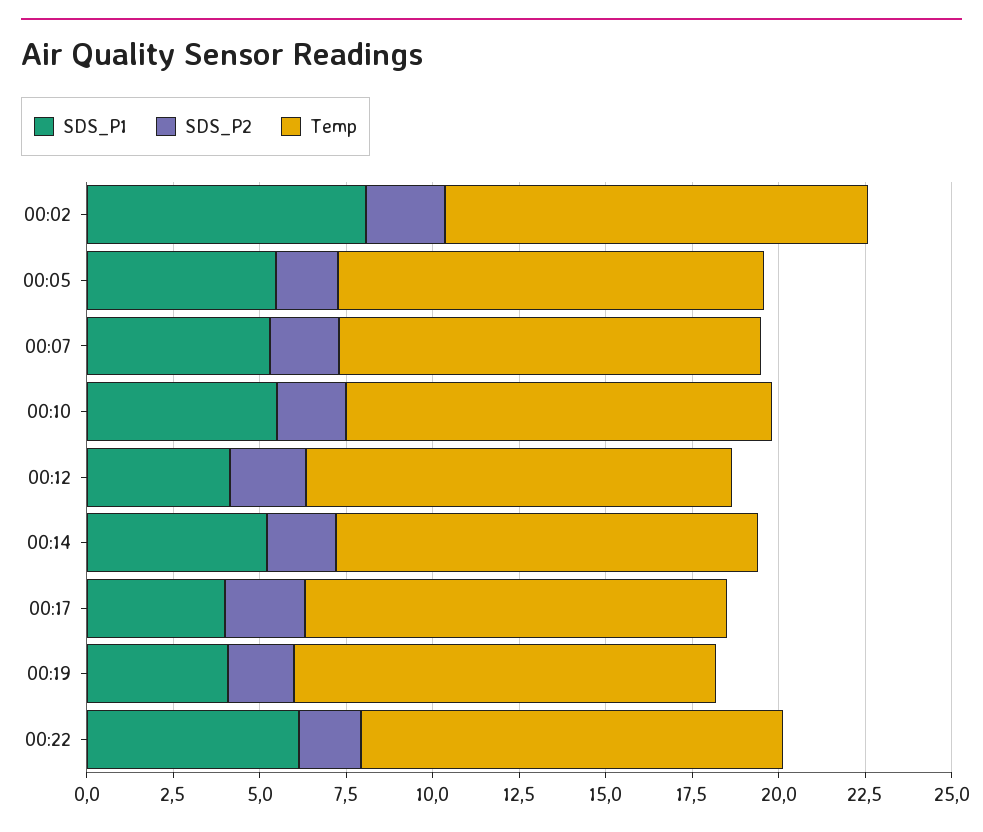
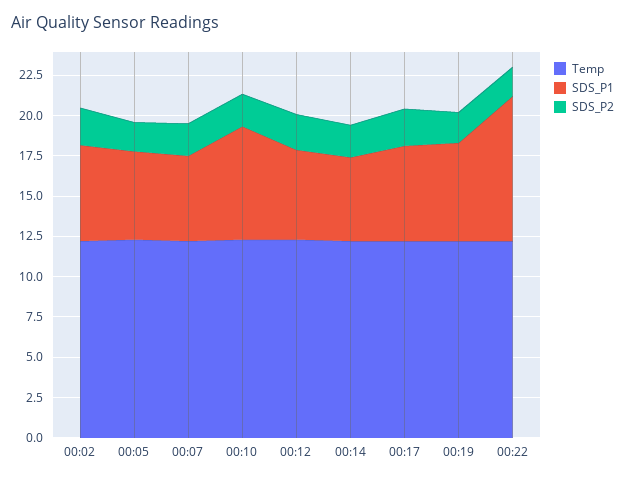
SDS_P1, 00:02: 8 -> 6
SDS_P1, 00:10: 5.5 -> 7
SDS_P1, 00:12: 4 -> 5.5
SDS_P1, 00:17: 4 -> 6
SDS_P1, 00:19: 4 -> 6
SDS_P1, 00:22: 6 -> 9

